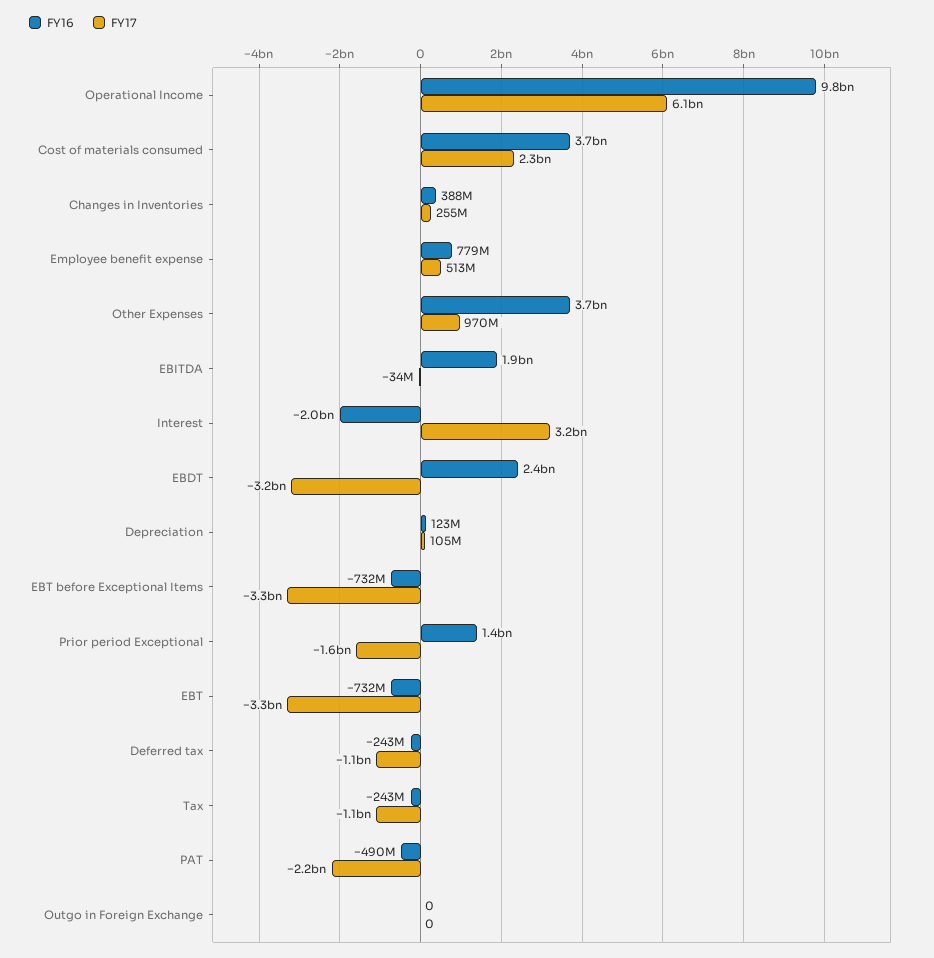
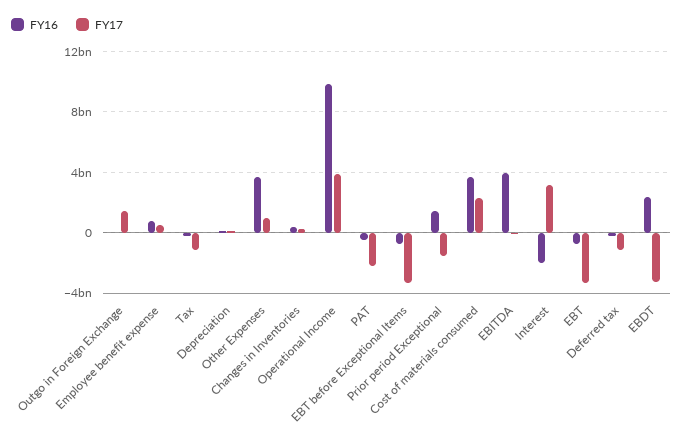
FY17, Operational Income: 6100000000 -> 4000000000
FY16, EBITDA: 1900000000 -> 4000000000
FY17, Outgo in Foreign Exchange: 0 -> 1500000000

